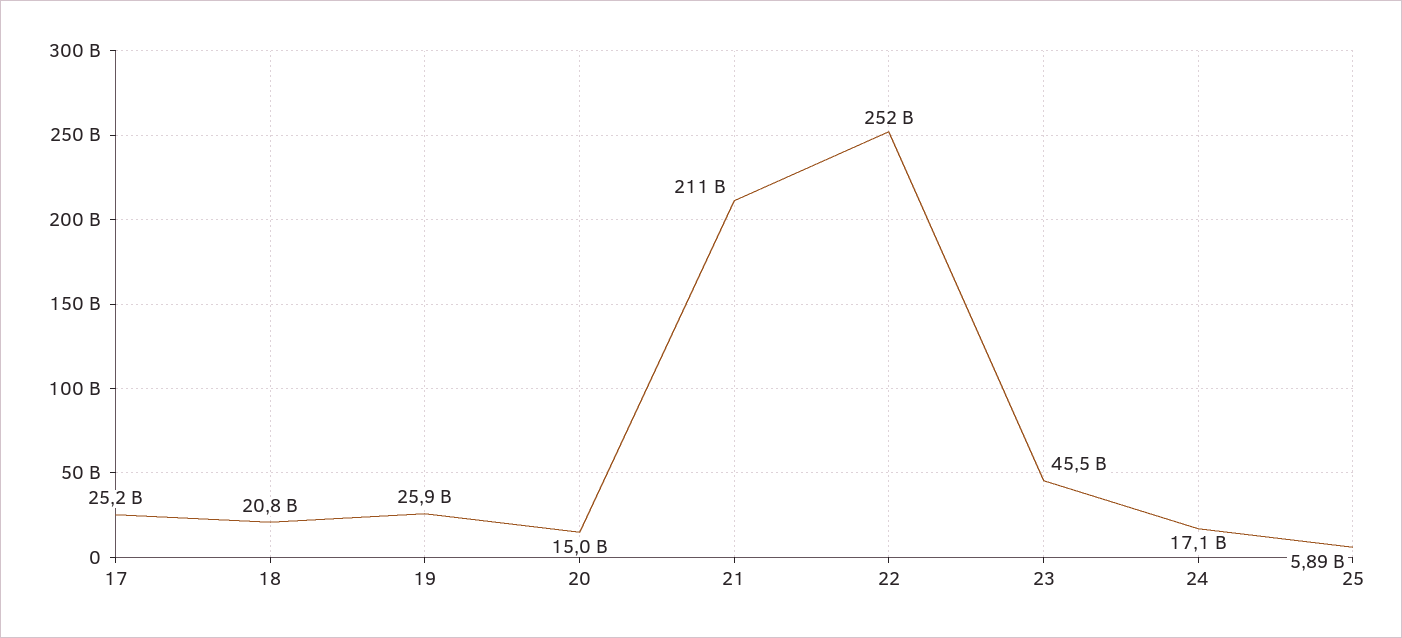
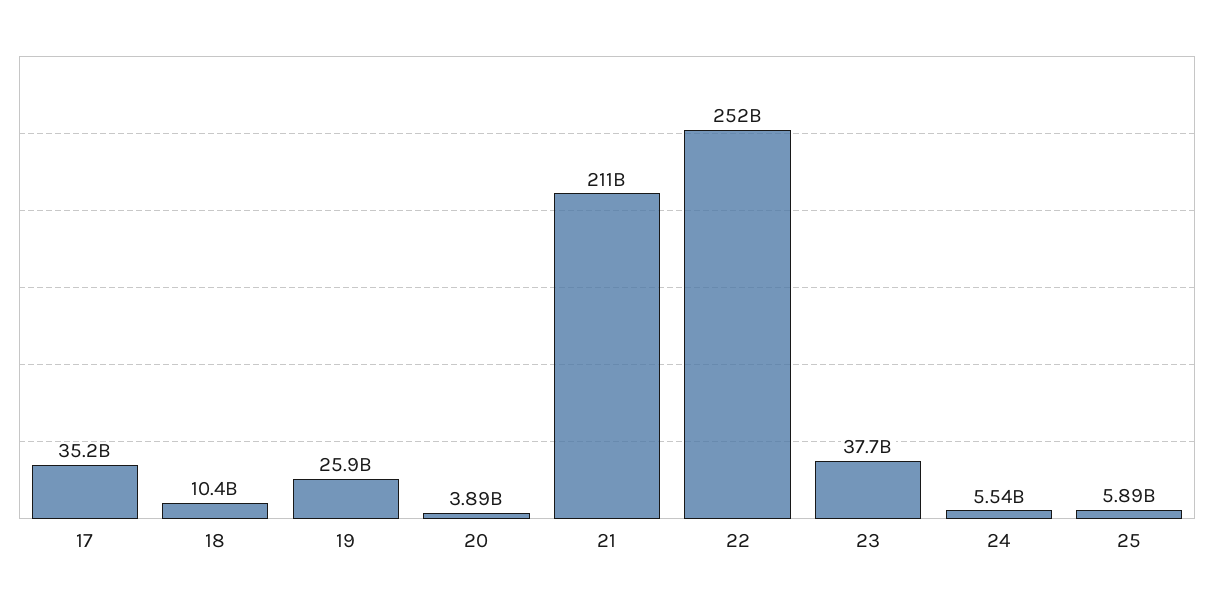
17: 25200000000 -> 35200000000
18: 20800000000 -> 10400000000
20: 15000000000 -> 3890000000
23: 45500000000 -> 37700000000
24: 17100000000 -> 5540000000

